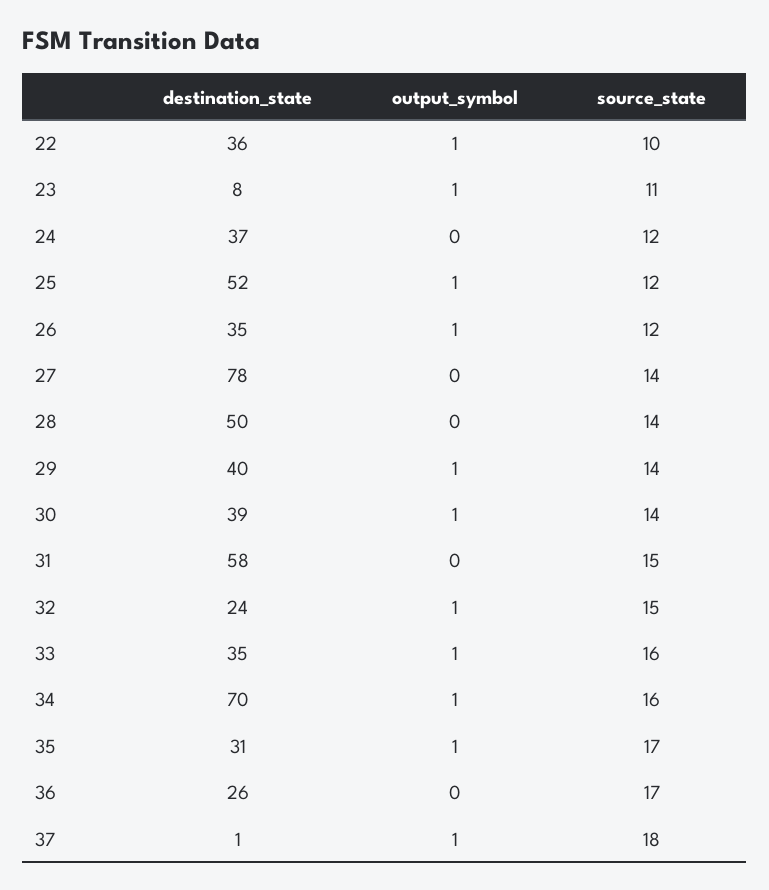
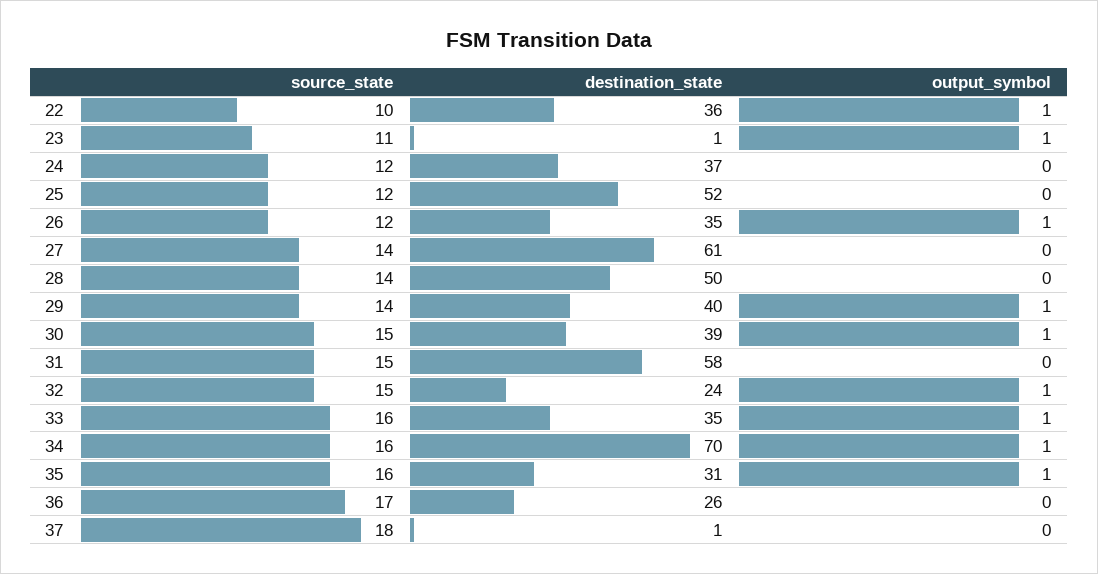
destination_state, 23: 8 -> 1
output_symbol, 25: 1 -> 0
destination_state, 27: 78 -> 61
source_state, 30: 14 -> 15
source_state, 35: 17 -> 16
output_symbol, 37: 1 -> 0

